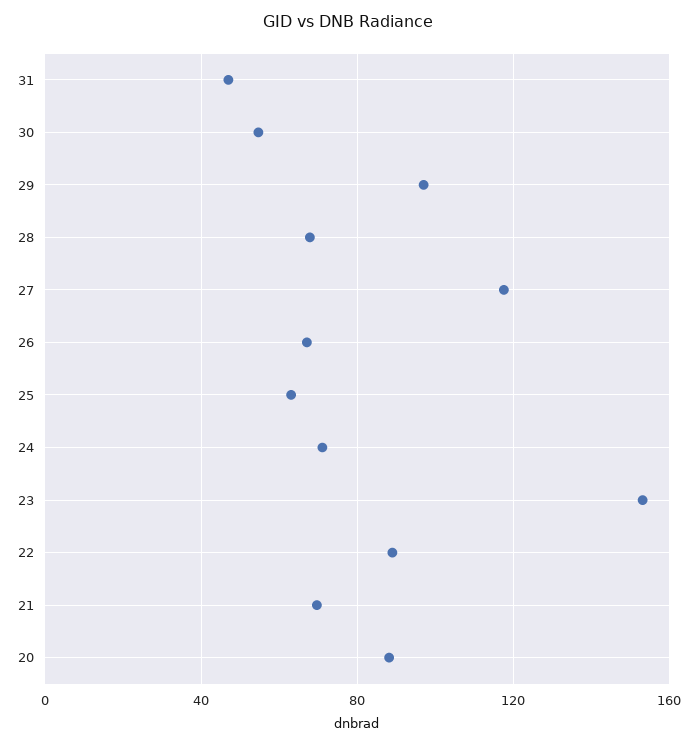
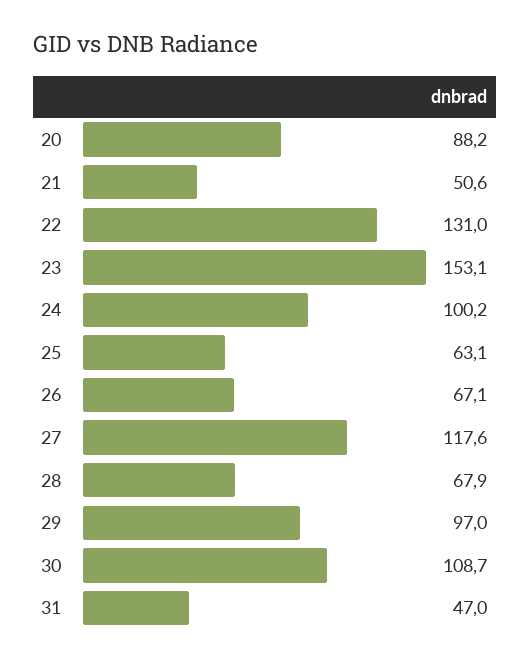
30: 55 -> 108.7
24: 70 -> 100.2
22: 90 -> 131
21: 70 -> 50.6

